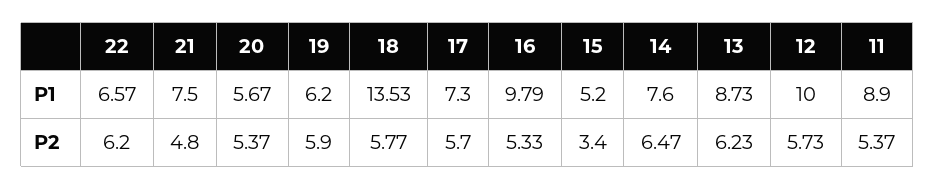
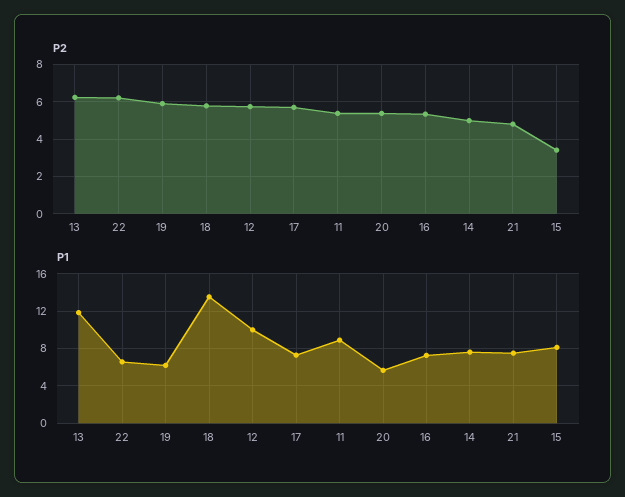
P1, 16: 9.79 -> 7
P1, 15: 5.2 -> 8
P1, 13: 8.73 -> 12
P2, 14: 6.47 -> 5

